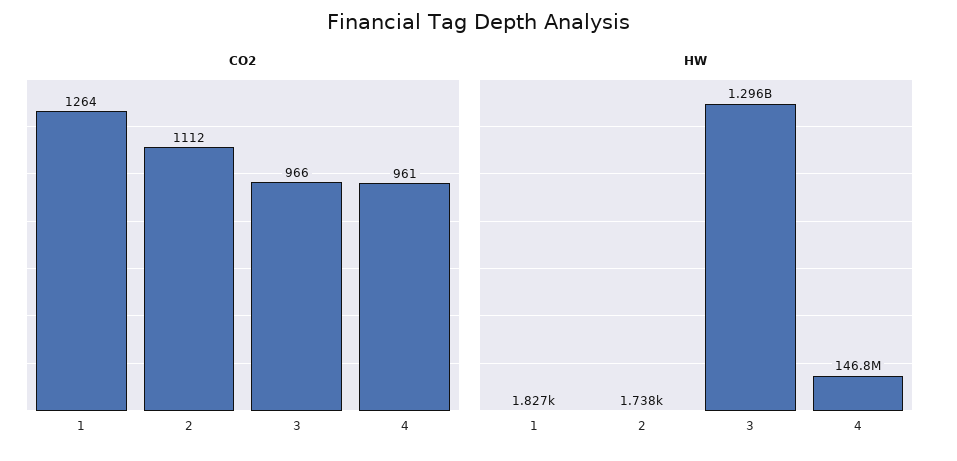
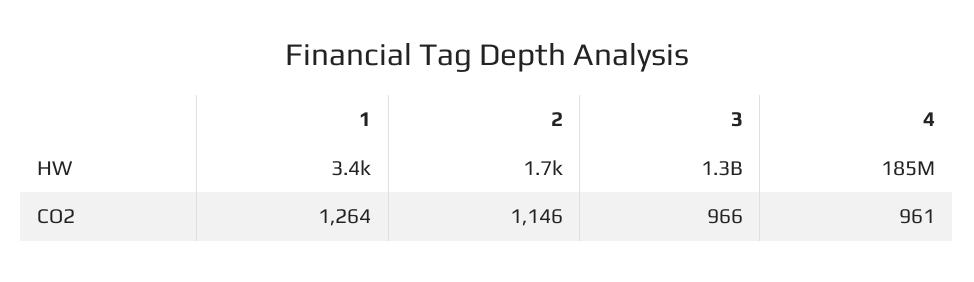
CO2, 2: 1112 -> 1146
HW, 1: 1827 -> 3400
HW, 4: 146800000 -> 185000000

